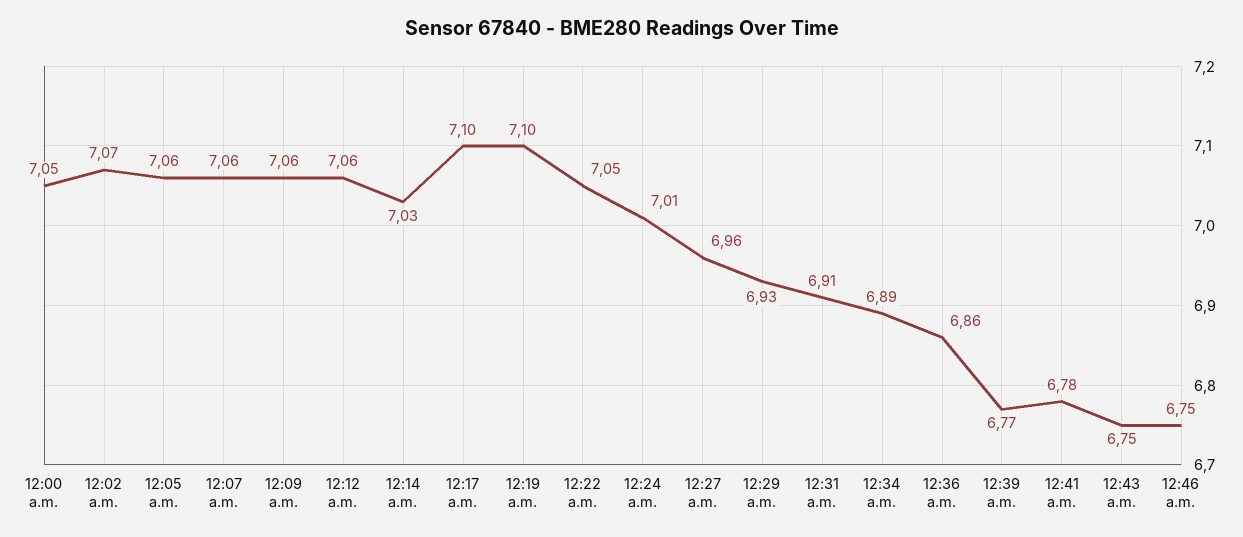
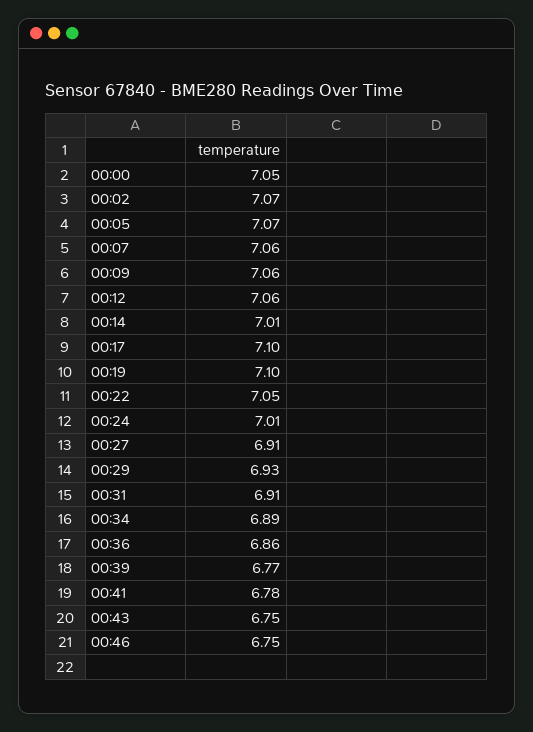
12:05 a.m.: 7.06 -> 7.07
12:14 a.m.: 7.03 -> 7.01
12:27 a.m.: 6.96 -> 6.91

